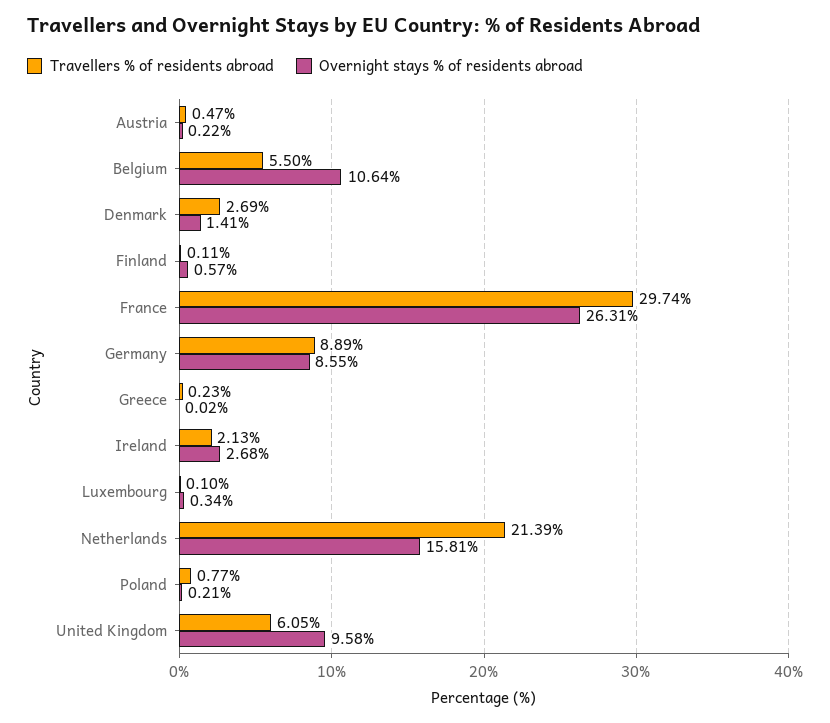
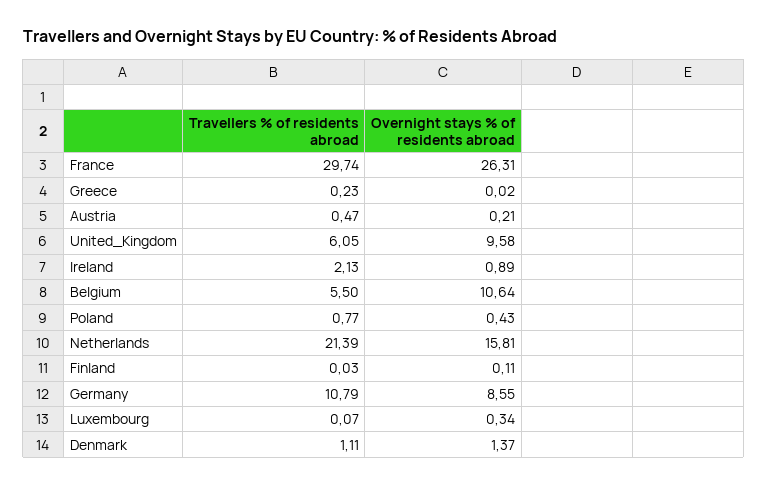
Overnight stays % of residents abroad, Austria: 0.22 -> 0.21
Travellers % of residents abroad, Denmark: 2.69 -> 1.11
Overnight stays % of residents abroad, Denmark: 1.41 -> 1.37
Travellers % of residents abroad, Finland: 0.11 -> 0.03
Overnight stays % of residents abroad, Finland: 0.57 -> 0.11
Travellers % of residents abroad, Germany: 8.89 -> 10.79
Overnight stays % of residents abroad, Ireland: 2.68 -> 0.89
Travellers % of residents abroad, Luxembourg: 0.1 -> 0.07
Overnight stays % of residents abroad, Poland: 0.21 -> 0.43

